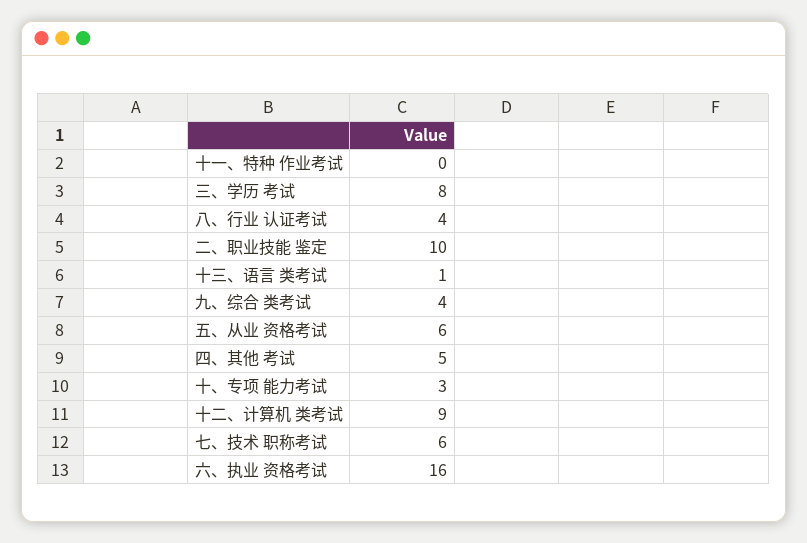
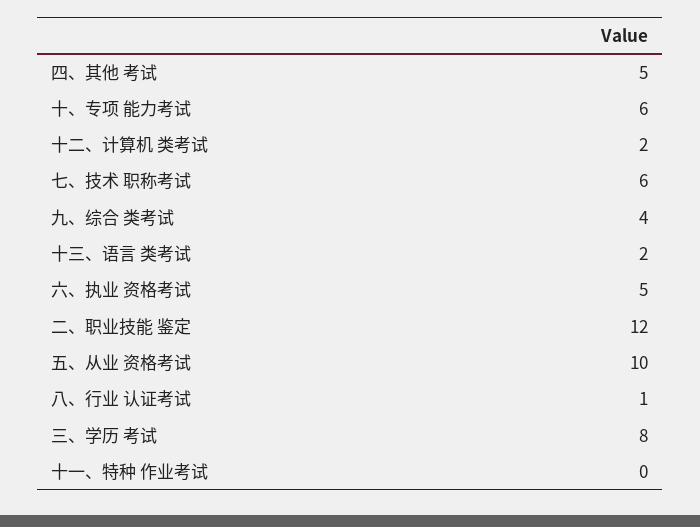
八、行业 认证考试: 4 -> 1
二、职业技能 鉴定: 10 -> 12
十三、语言 类考试: 1 -> 2
五、从业 资格考试: 6 -> 10
十、专项 能力考试: 3 -> 6
十二、计算机 类考试: 9 -> 2
六、执业 资格考试: 16 -> 5

